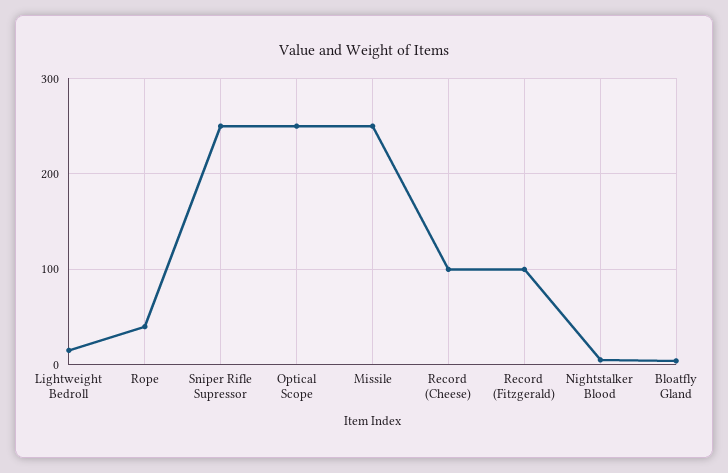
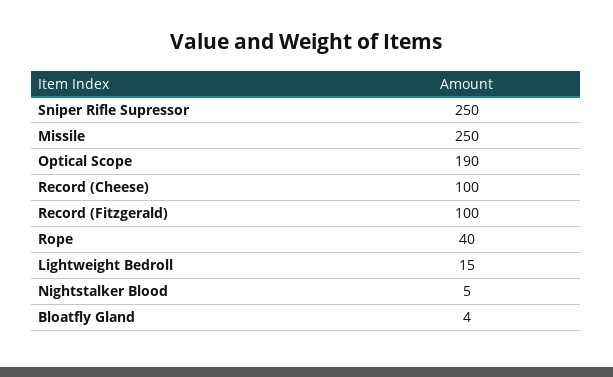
Optical Scope: 250 -> 190

